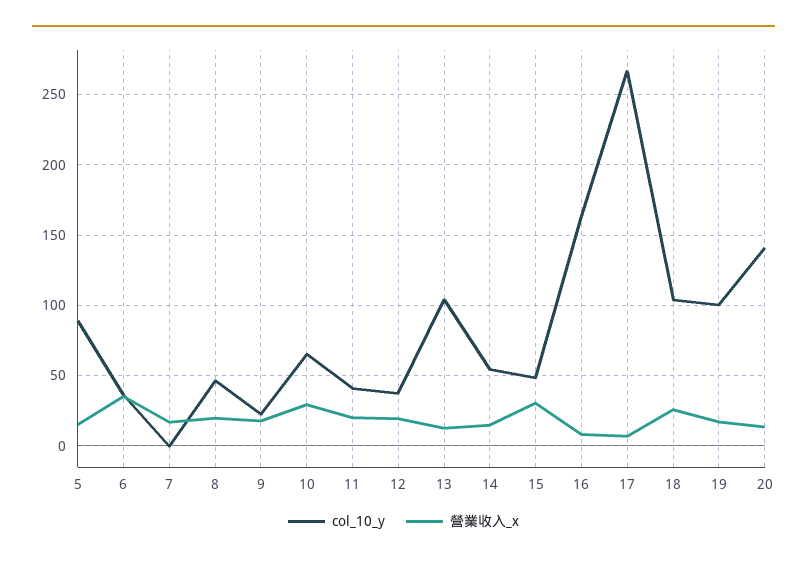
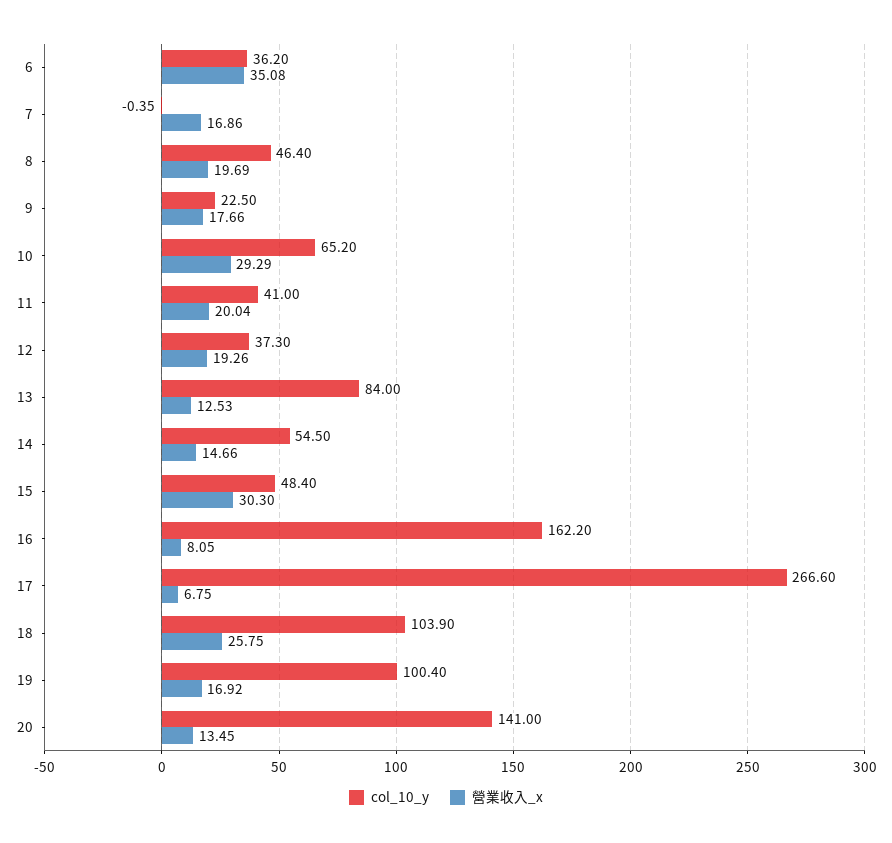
col_10_y, 5: 90 -> none
營業收入_x, 5: 15 -> none
col_10_y, 13: 105 -> 84

